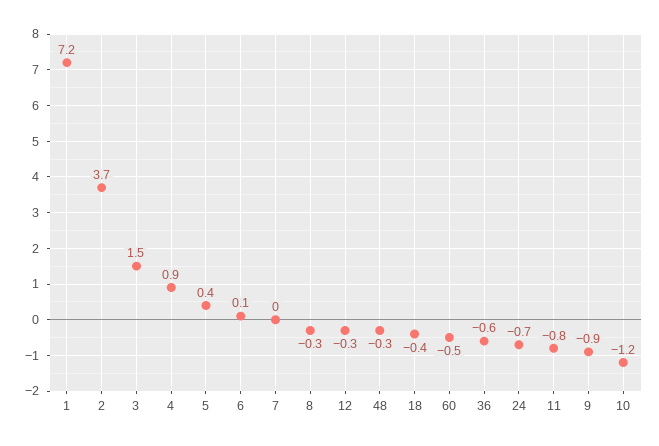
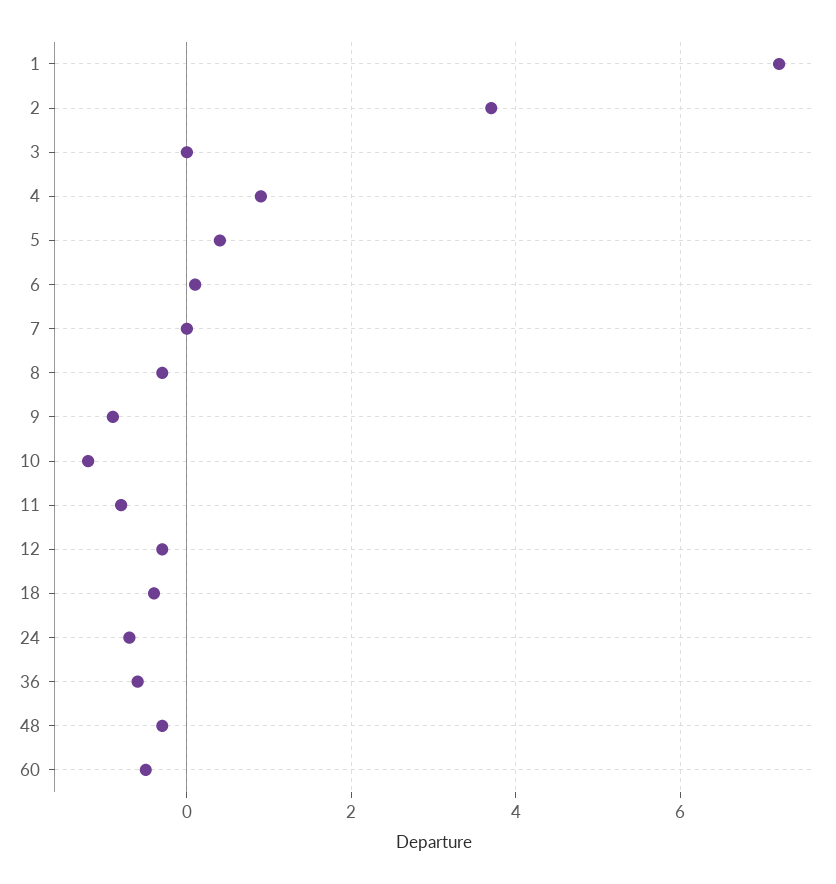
3: 1.5 -> 0

